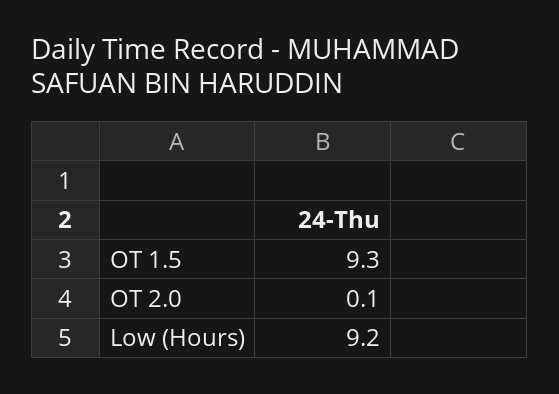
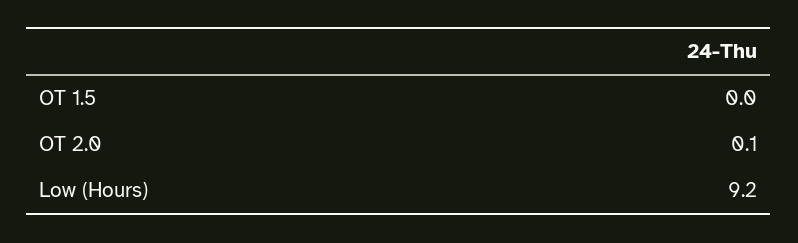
OT 1.5: 9.3 -> 0

